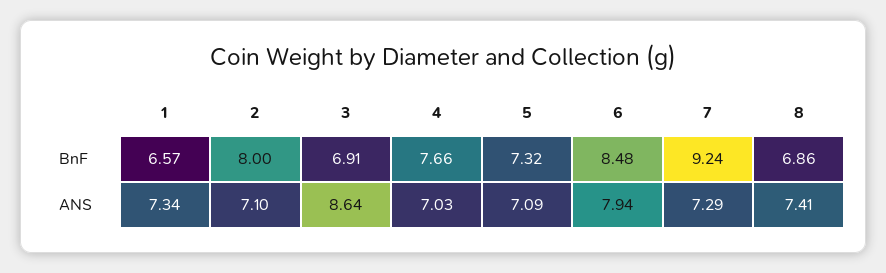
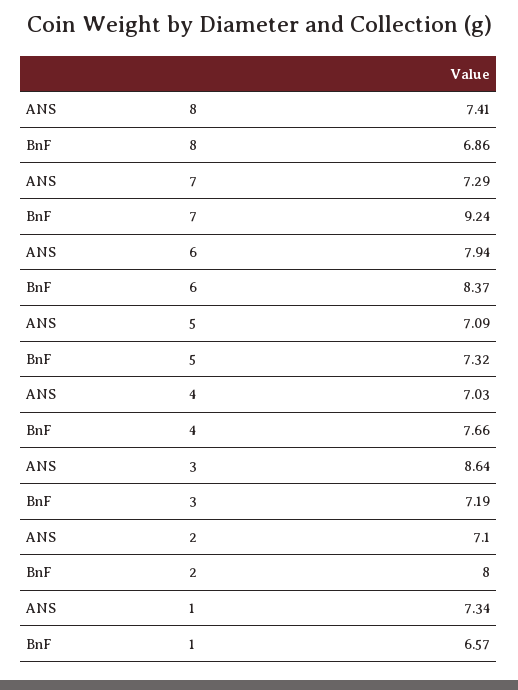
3, BnF: 6.91 -> 7.19
6, BnF: 8.48 -> 8.37

